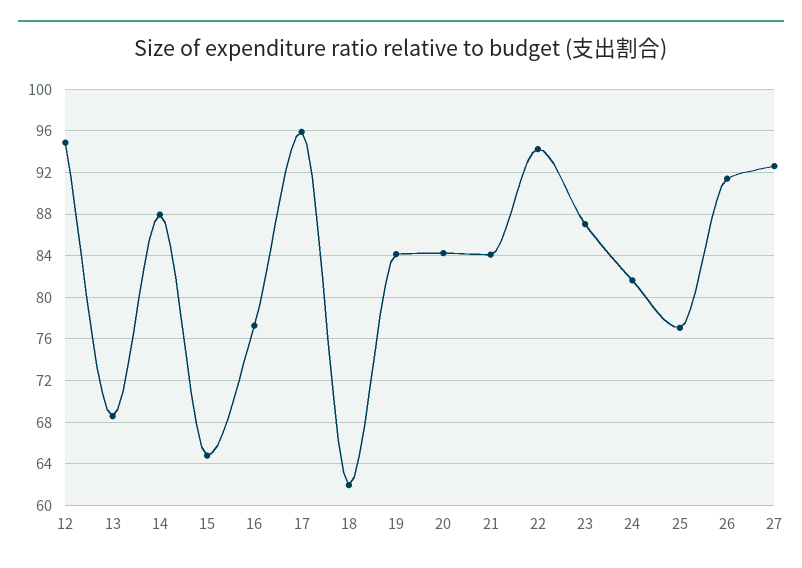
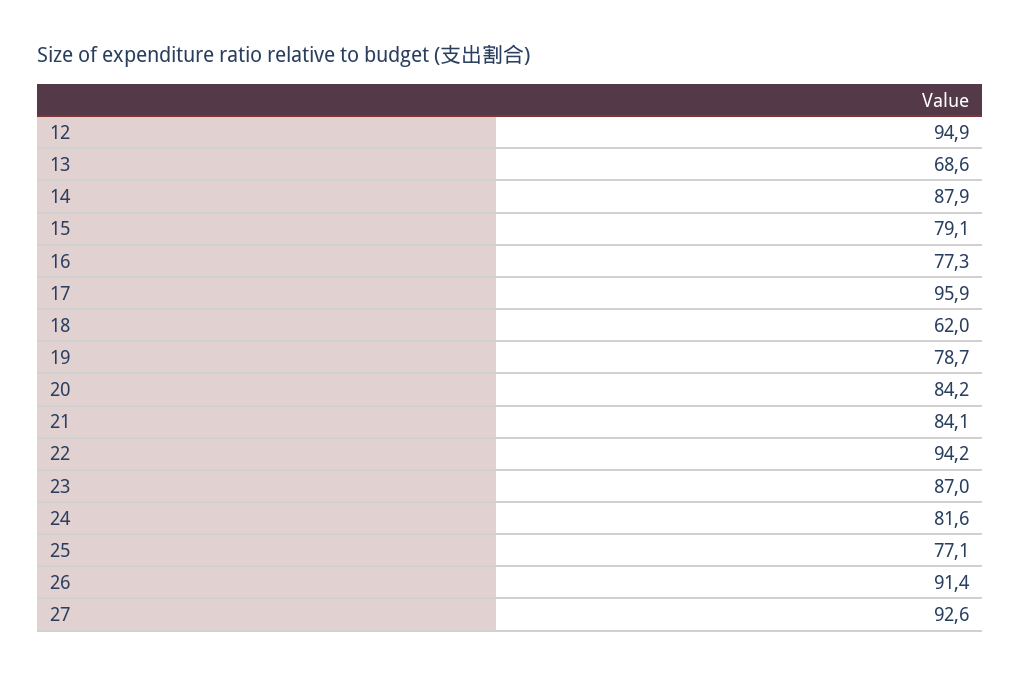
15: 65 -> 79.1
19: 84 -> 78.7

